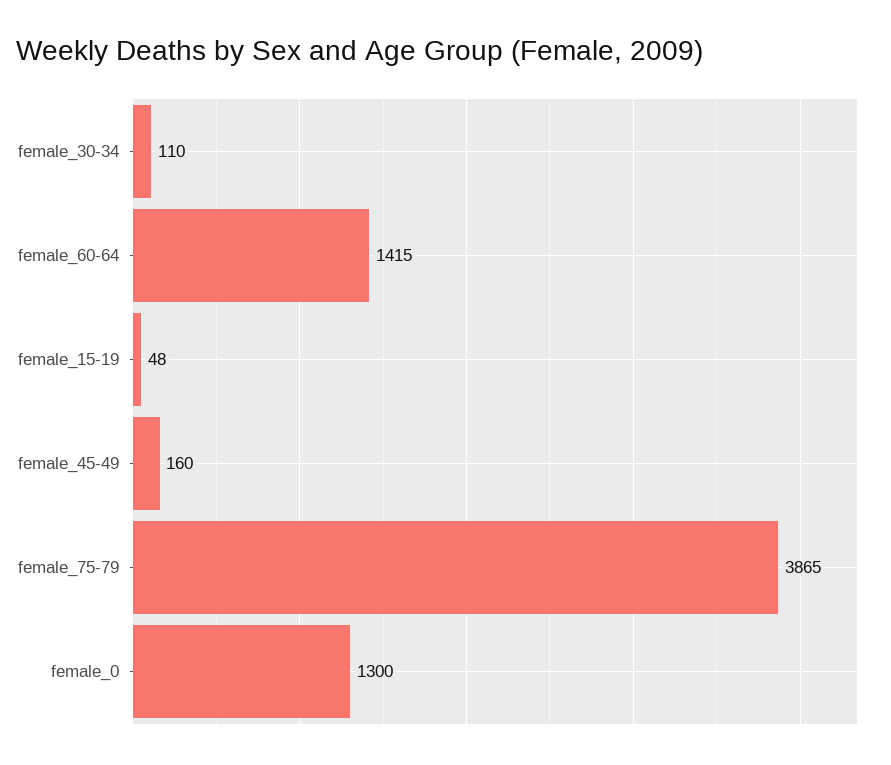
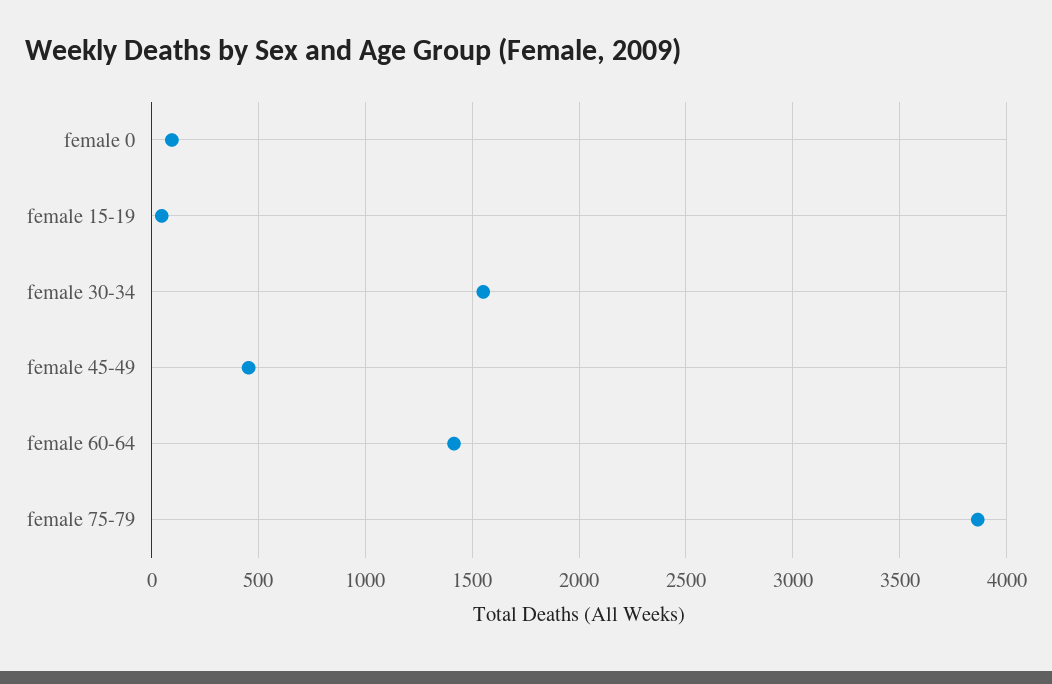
female_30-34: 110 -> 1550
female_45-49: 160 -> 450
female_0: 1300 -> 100

